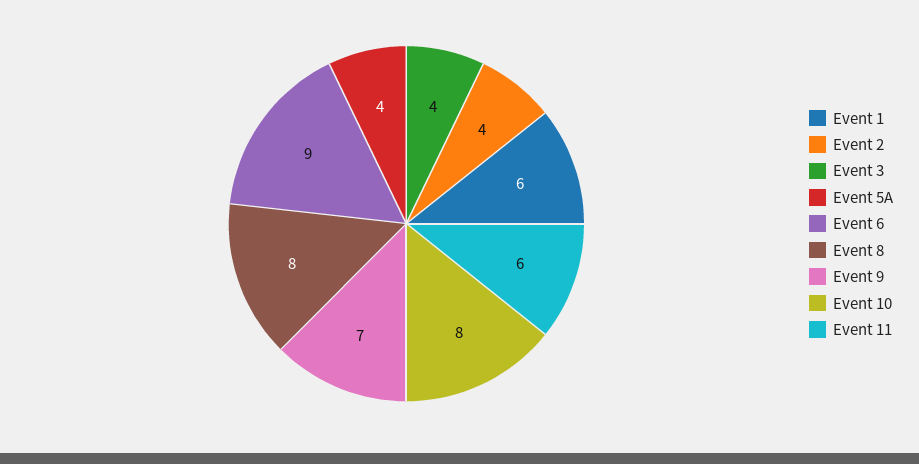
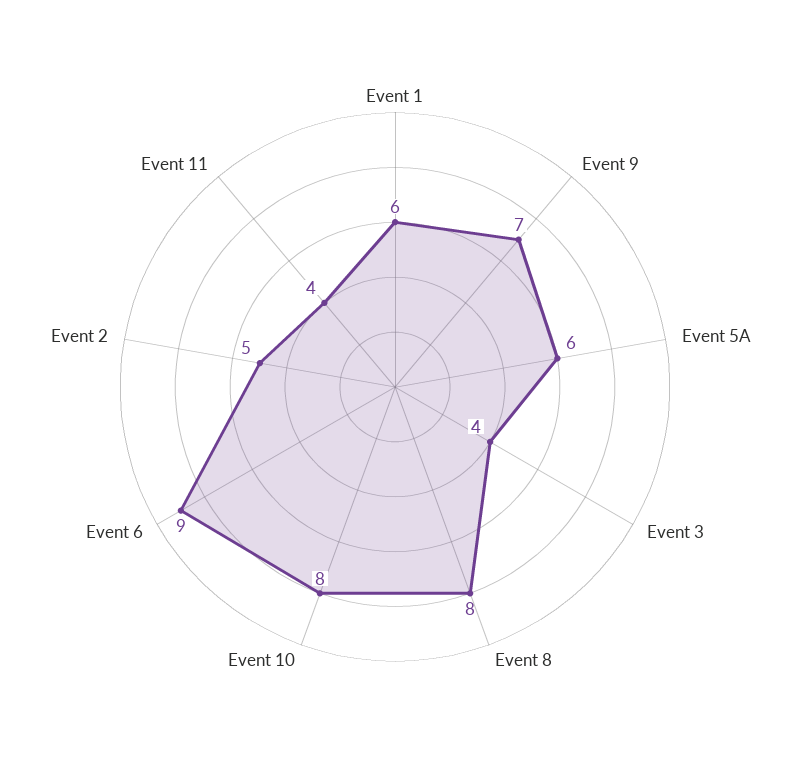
Event 2: 4 -> 5
Event 5A: 4 -> 6
Event 11: 6 -> 4

